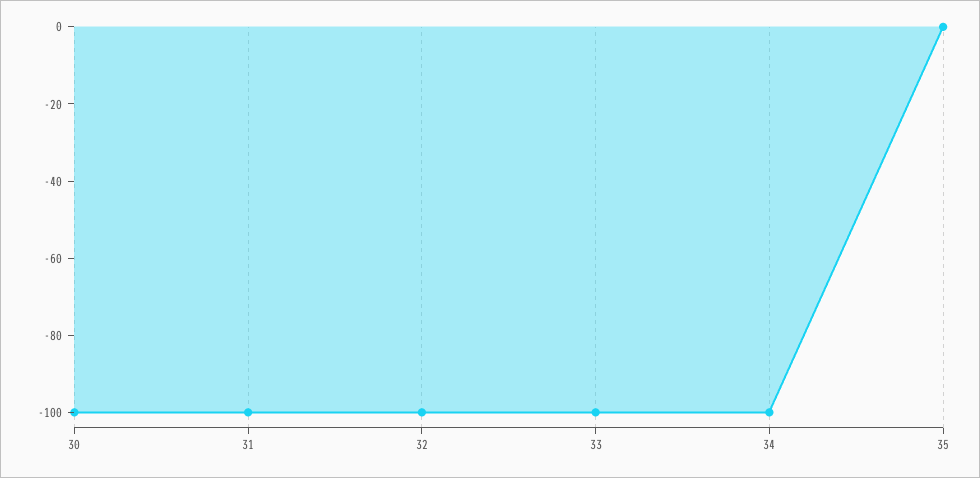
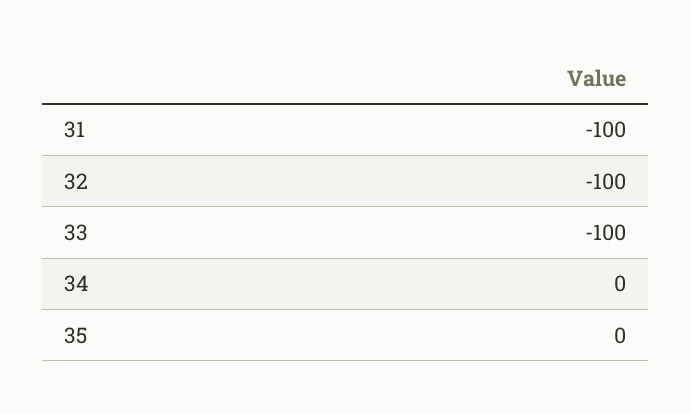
30: -100 -> none
34: -100 -> 0

